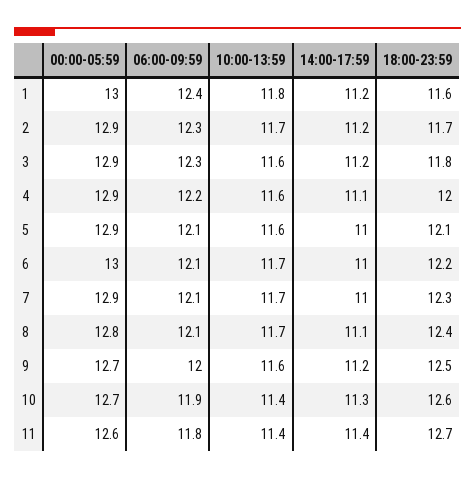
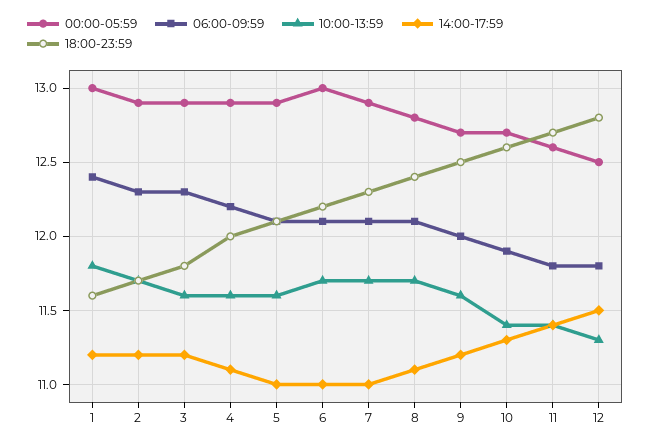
00:00-05:59, 12: none -> 12.5
06:00-09:59, 12: none -> 11.8
10:00-13:59, 12: none -> 11.3
14:00-17:59, 12: none -> 11.5
18:00-23:59, 12: none -> 12.8

